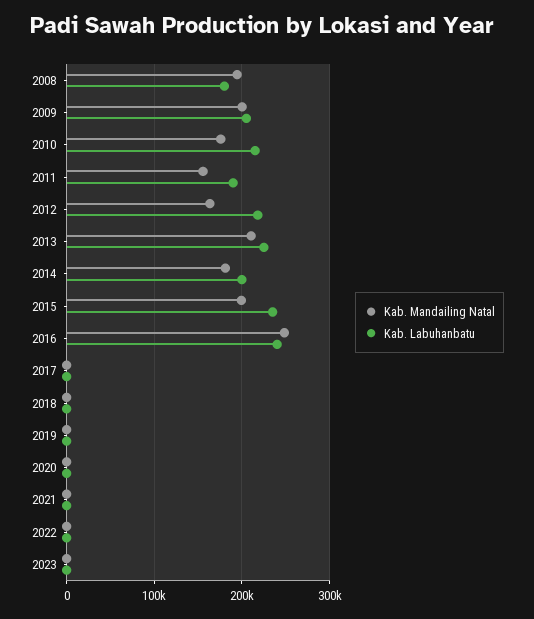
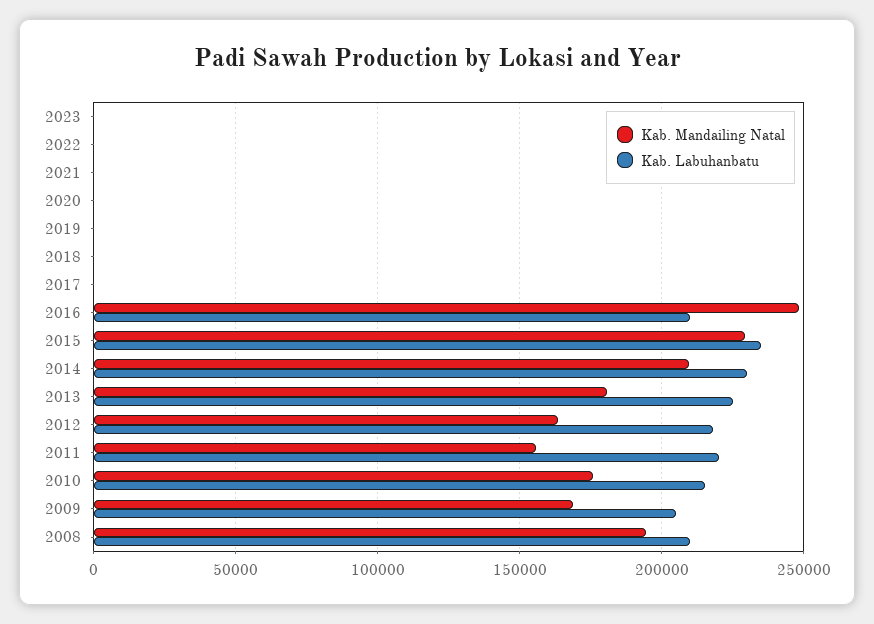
Kab. Labuhanbatu, 2008: 180000 -> 210000
Kab. Mandailing Natal, 2009: 200000 -> 170000
Kab. Labuhanbatu, 2011: 190000 -> 220000
Kab. Mandailing Natal, 2013: 210000 -> 180000
Kab. Mandailing Natal, 2014: 180000 -> 210000
Kab. Labuhanbatu, 2014: 200000 -> 230000
Kab. Mandailing Natal, 2015: 200000 -> 230000
Kab. Labuhanbatu, 2016: 240000 -> 210000

